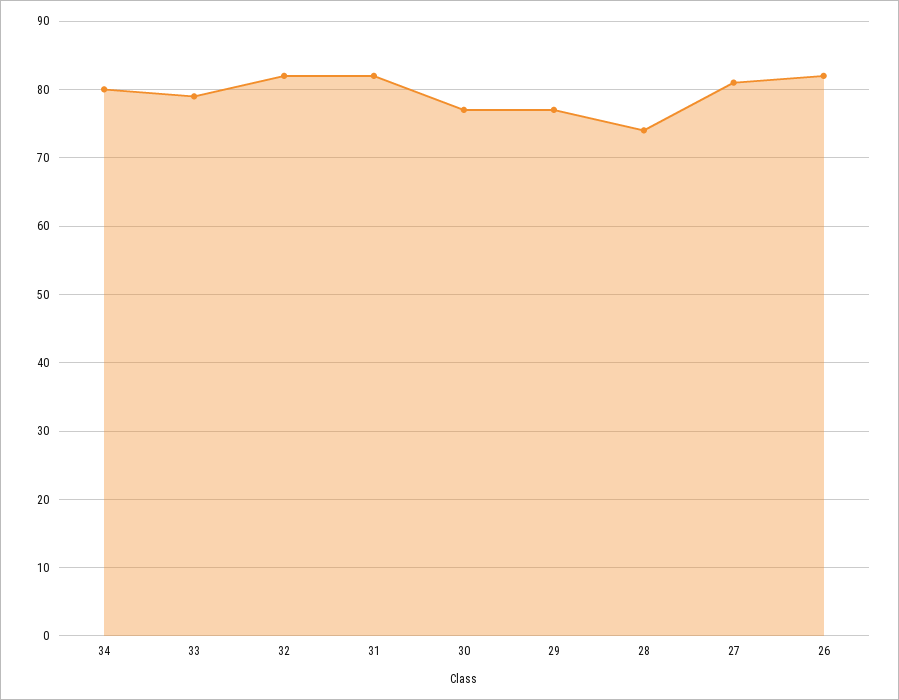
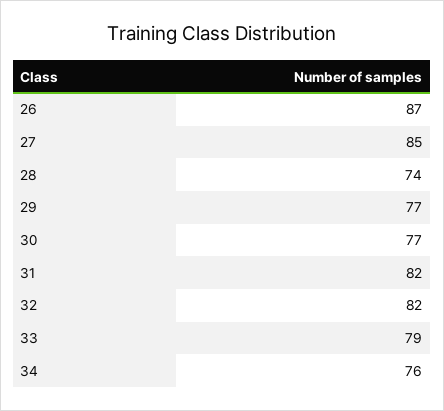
34: 80 -> 76
27: 81 -> 85
26: 82 -> 87

